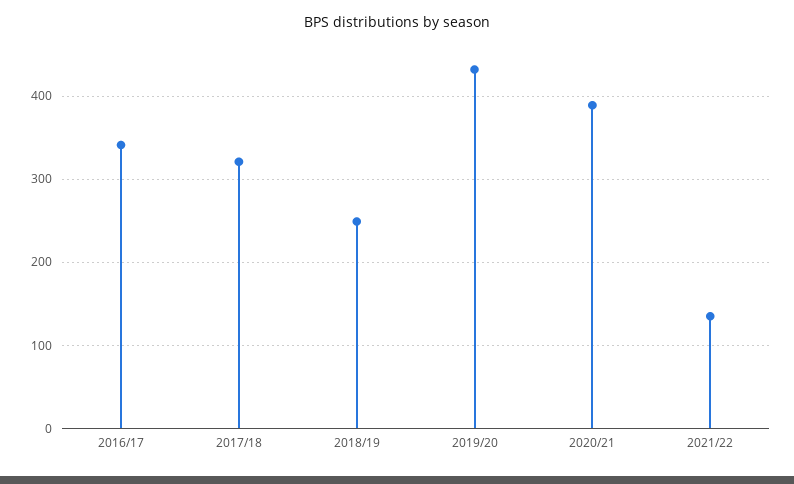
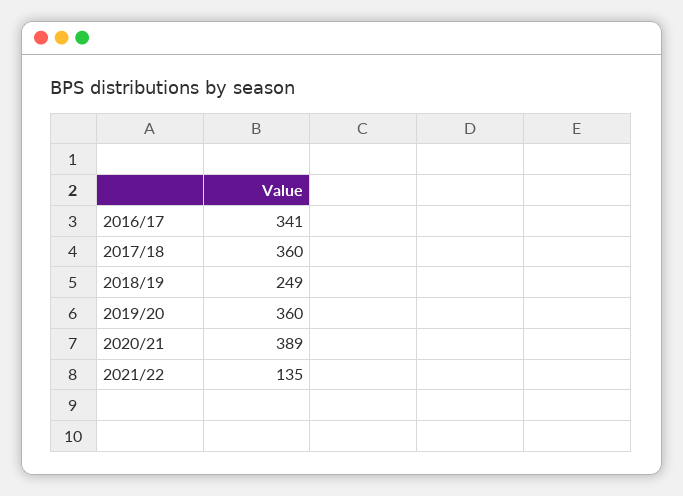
2017/18: 320 -> 360
2019/20: 430 -> 360

